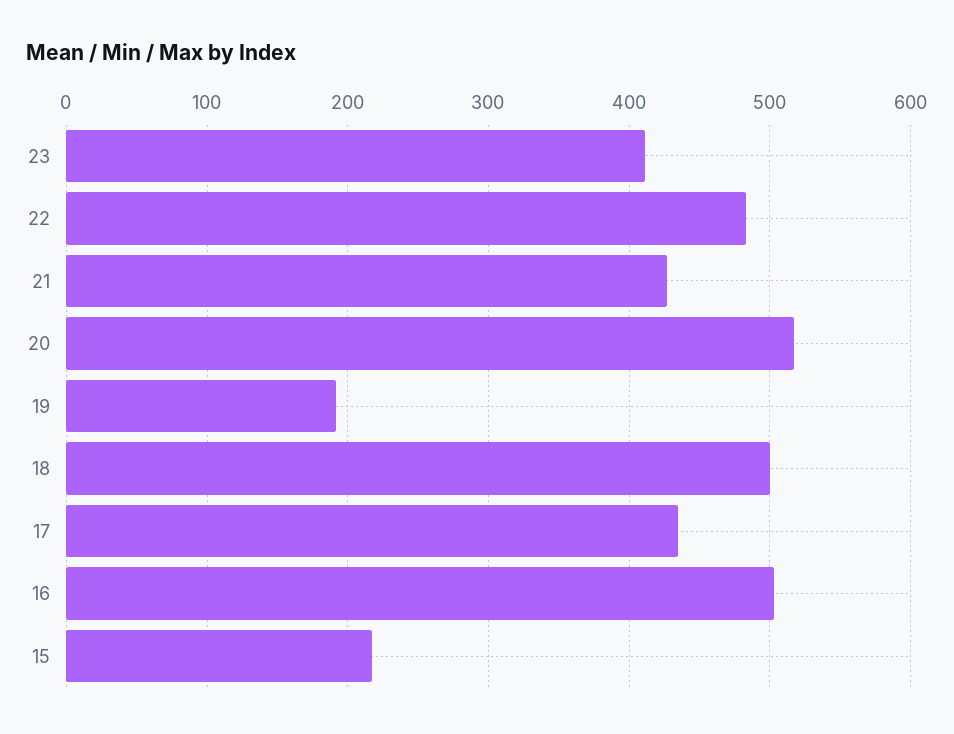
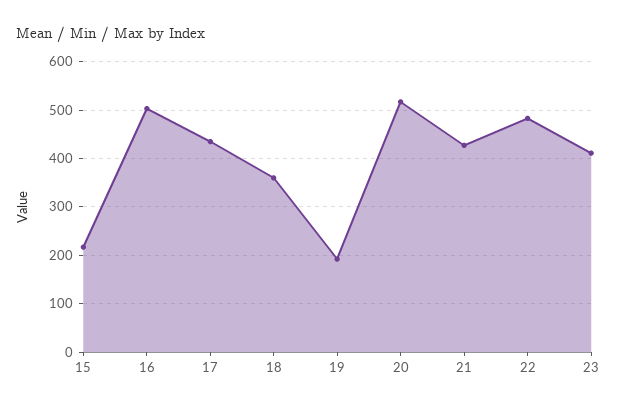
18: 500 -> 360

